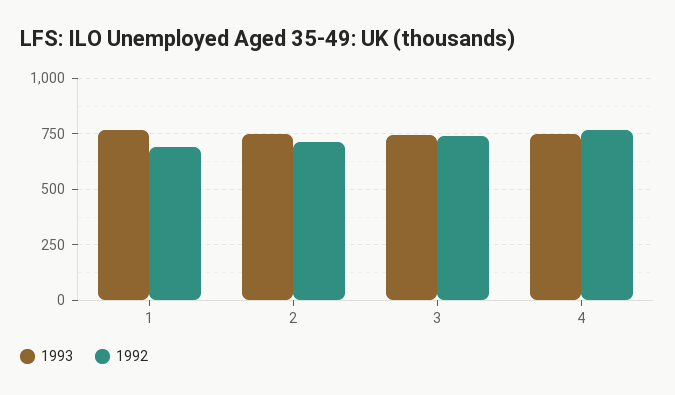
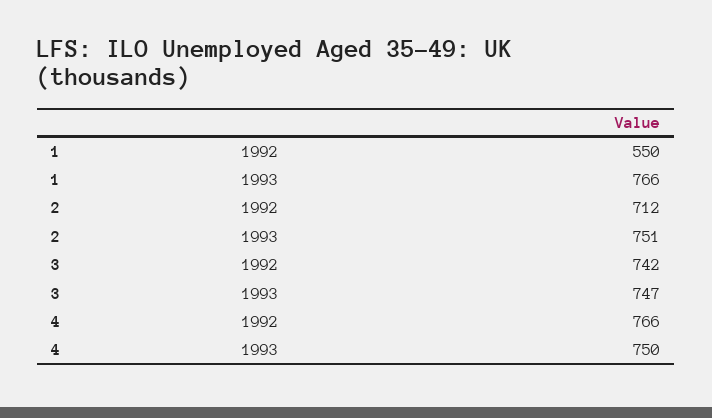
1992, 1: 700 -> 550

